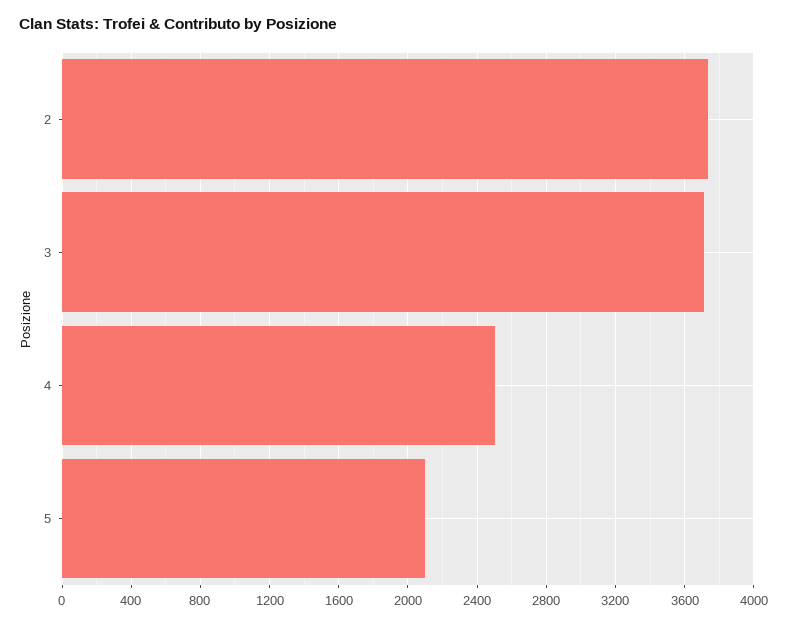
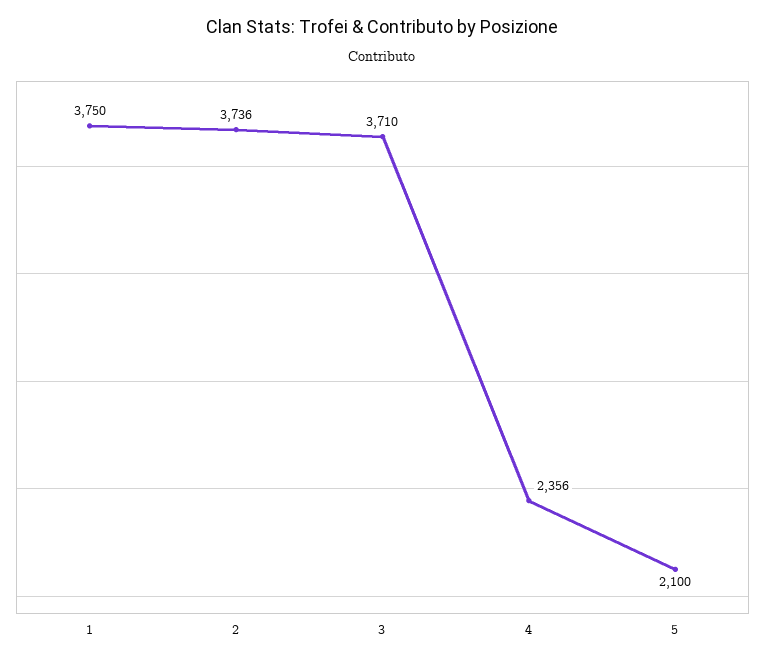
4: 2500 -> 2356
1: none -> 3750

